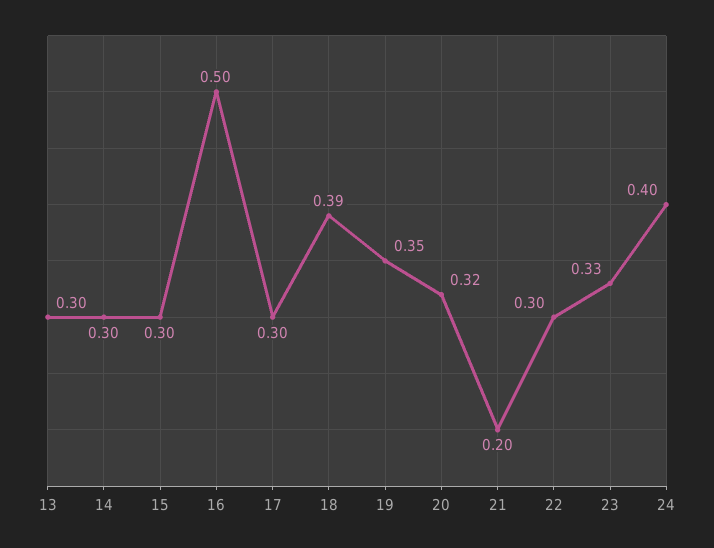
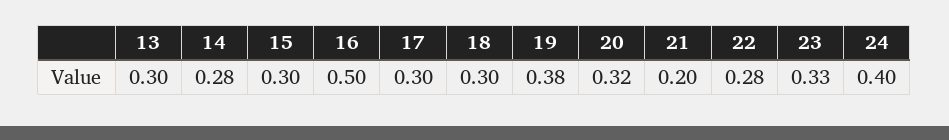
14: 0.3 -> 0.28
18: 0.39 -> 0.3
19: 0.35 -> 0.38
22: 0.3 -> 0.28

